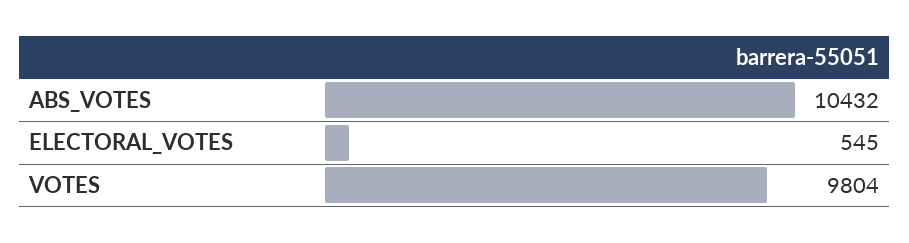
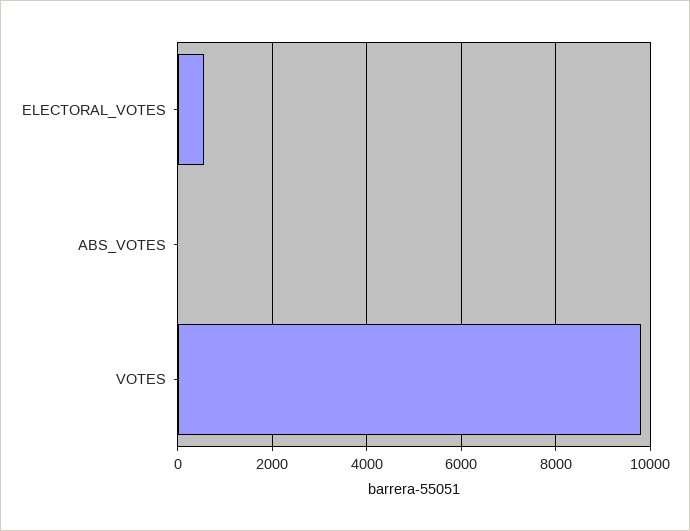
ABS_VOTES: 10432 -> 0

